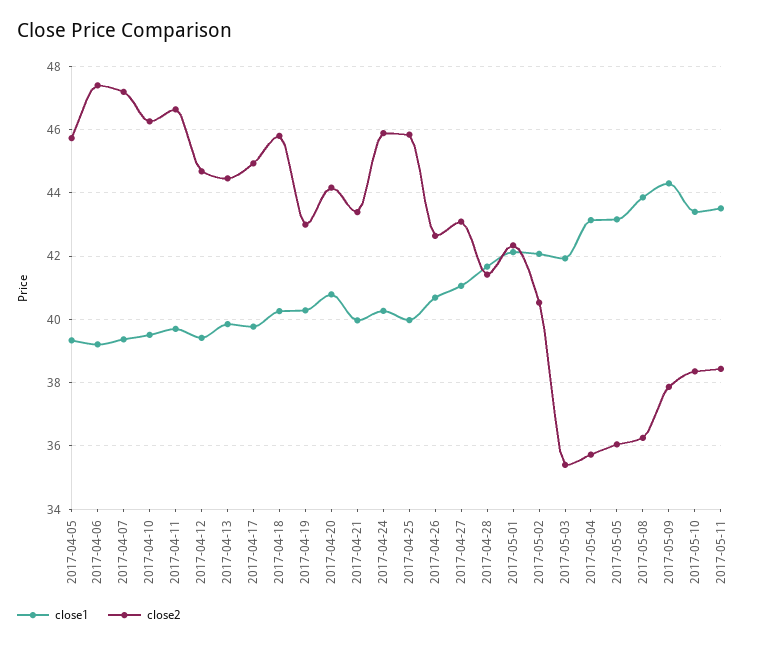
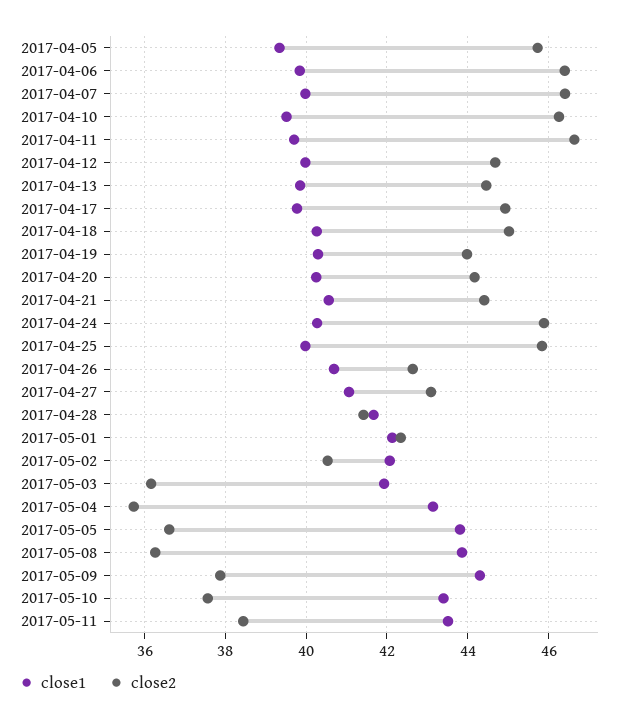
close1, 2017-04-06: 39.2 -> 39.8
close2, 2017-04-06: 47.4 -> 46.4
close1, 2017-04-07: 39.4 -> 40
close2, 2017-04-07: 47.2 -> 46.4
close1, 2017-04-12: 39.4 -> 40
close2, 2017-04-18: 45.8 -> 45
close2, 2017-04-19: 43 -> 44
close1, 2017-04-20: 40.8 -> 40.2
close1, 2017-04-21: 40 -> 40.6
close2, 2017-04-21: 43.4 -> 44.4
close2, 2017-05-03: 35.4 -> 36.2
close1, 2017-05-05: 43.2 -> 43.8
close2, 2017-05-05: 36 -> 36.6
close2, 2017-05-10: 38.4 -> 37.6

